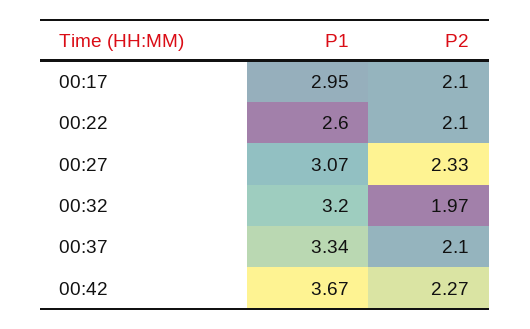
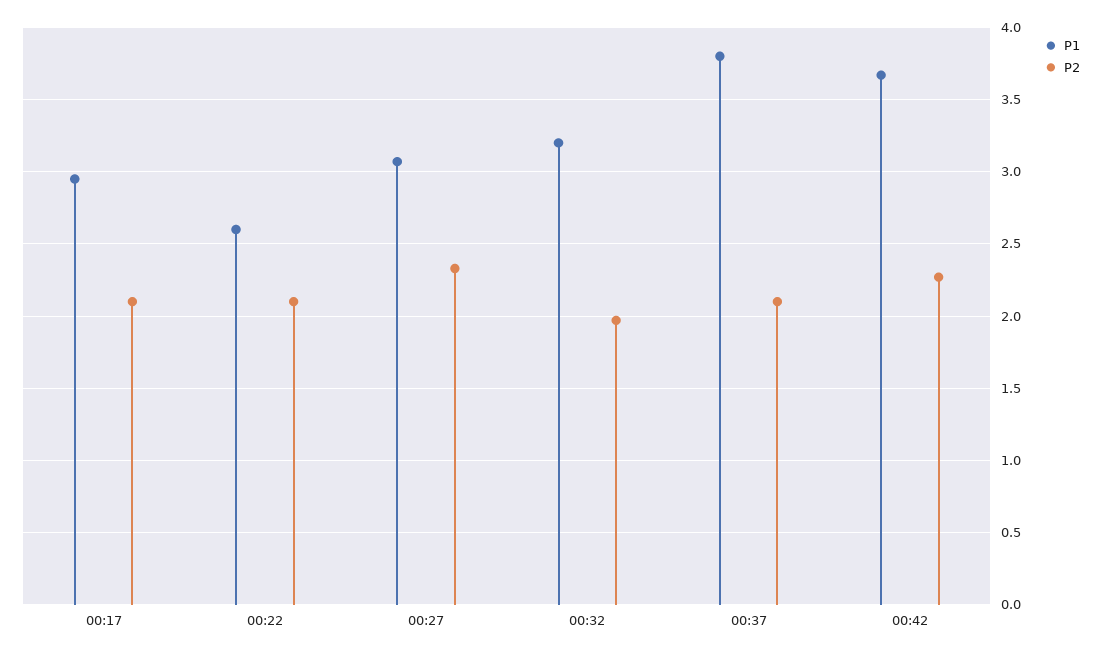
P1, 00:37: 3.34 -> 3.8

